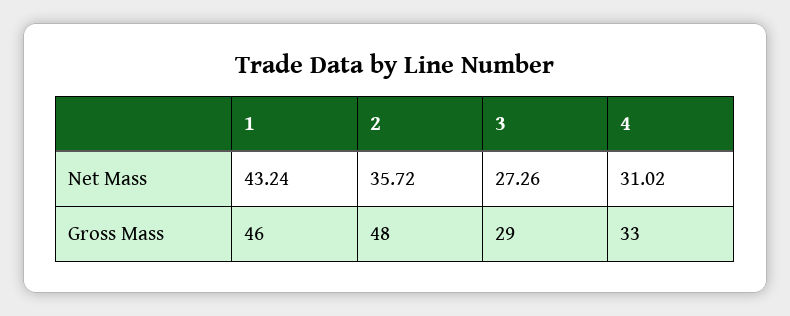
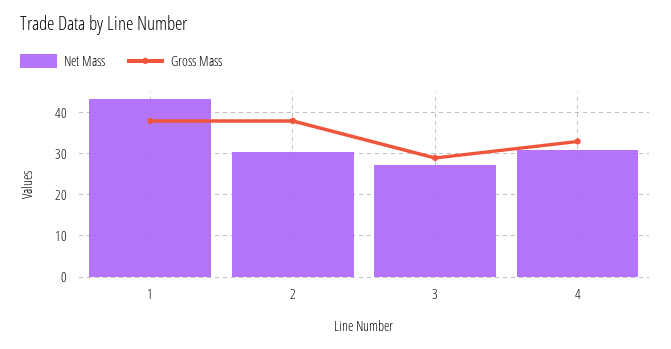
Net Mass, 2: 35.72 -> 30
Gross Mass, 1: 46 -> 38
Gross Mass, 2: 48 -> 38

